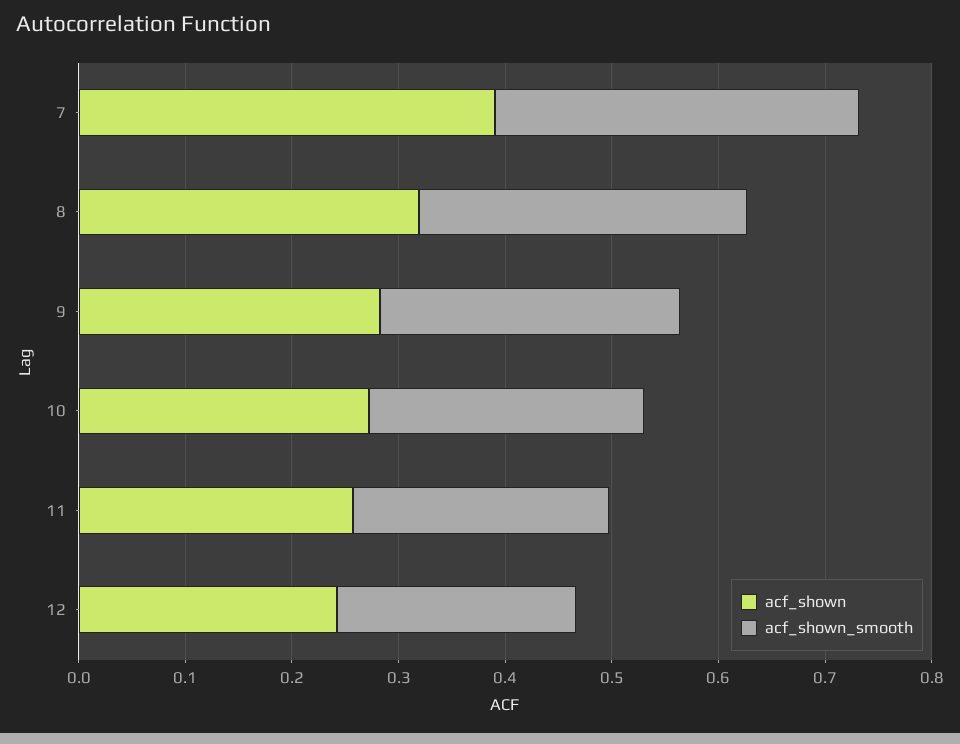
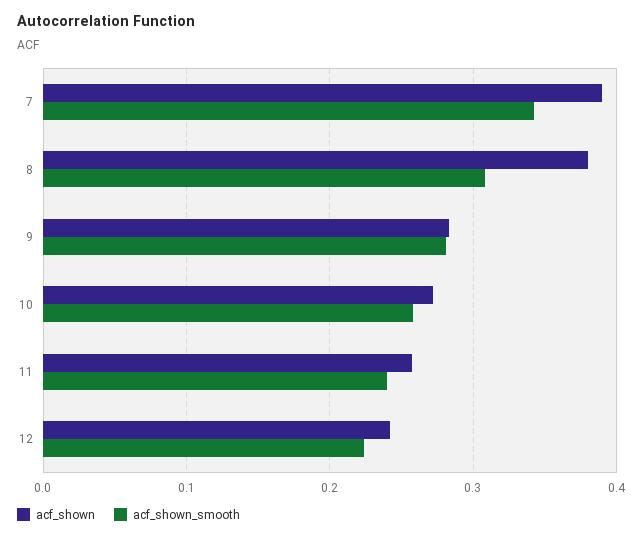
acf_shown, 8: 0.32 -> 0.38

